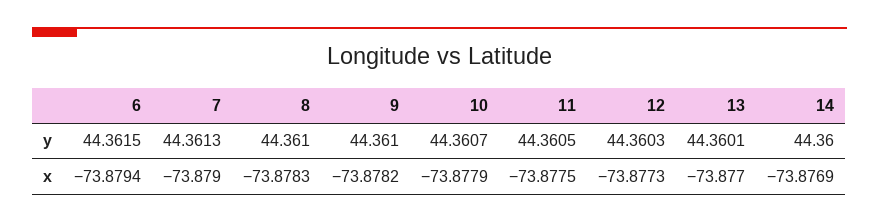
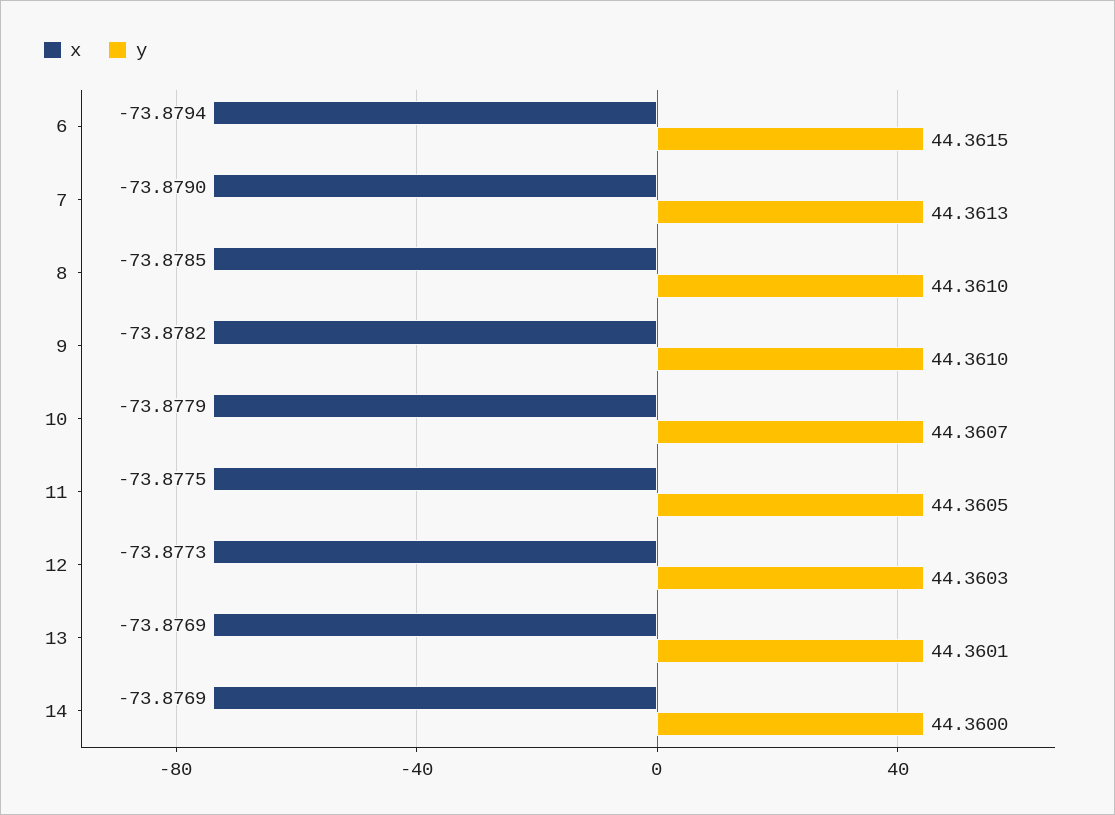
x, 8: -73.8783 -> -73.8785
x, 13: -73.877 -> -73.8769

